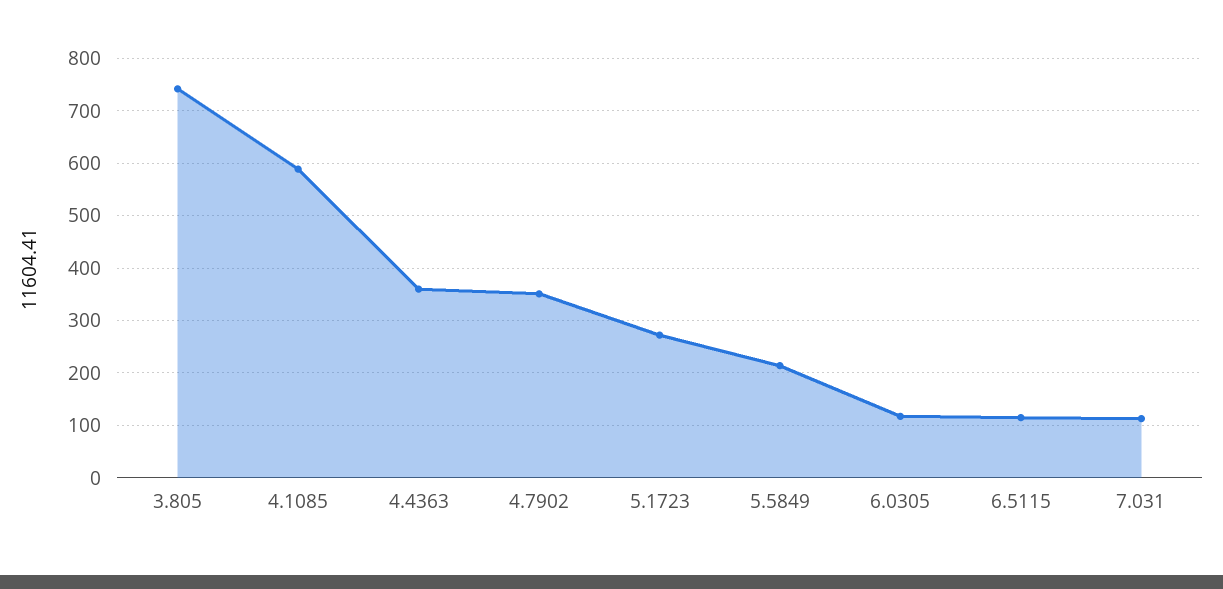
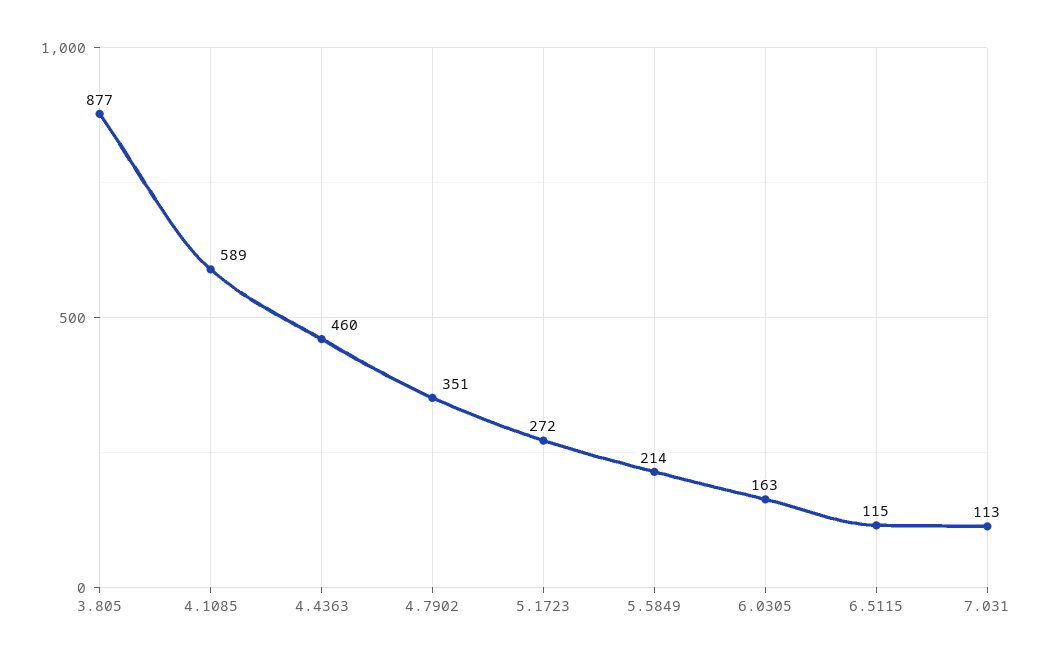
3.805: 740 -> 877
4.4363: 360 -> 460
6.0305: 120 -> 163

